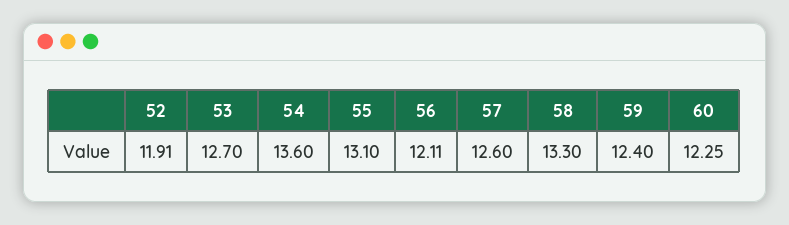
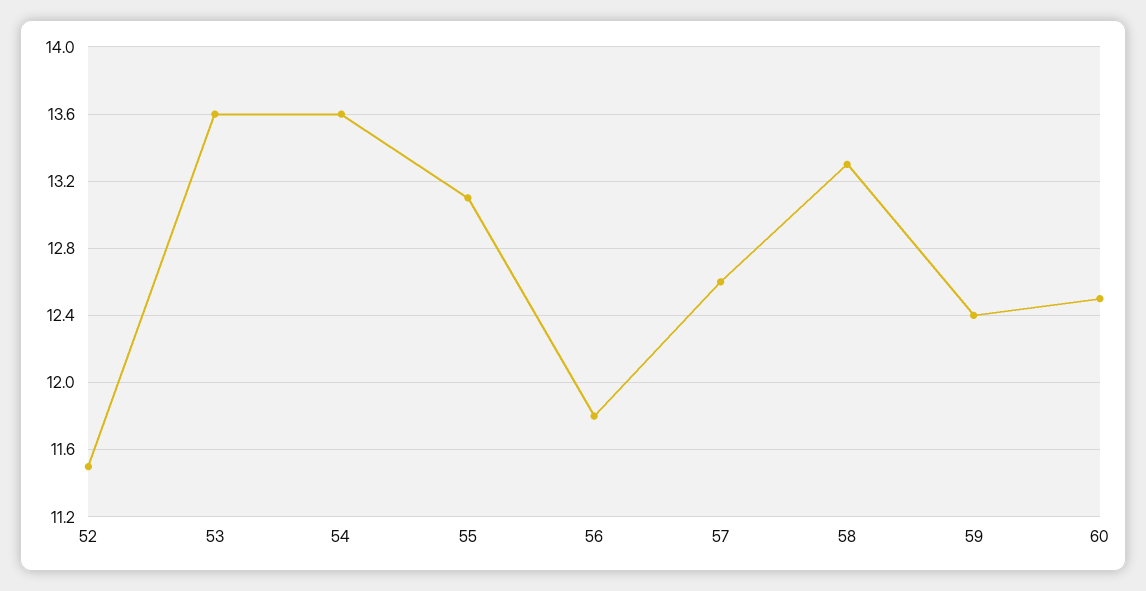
52: 11.91 -> 11.5
53: 12.7 -> 13.6
56: 12.11 -> 11.8
60: 12.25 -> 12.5

